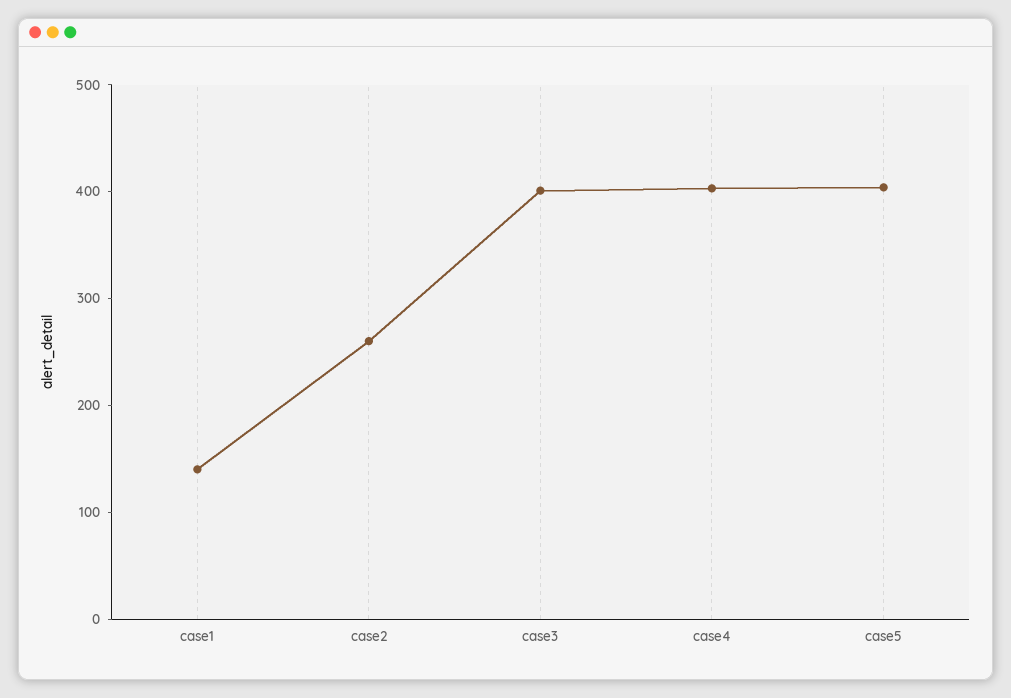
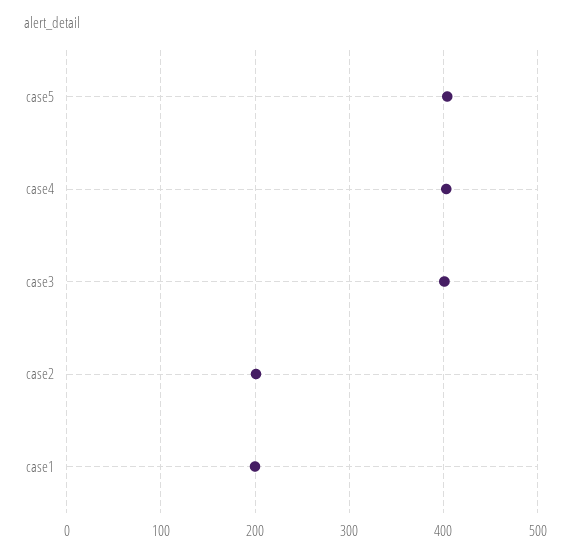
case1: 140 -> 200
case2: 260 -> 200

